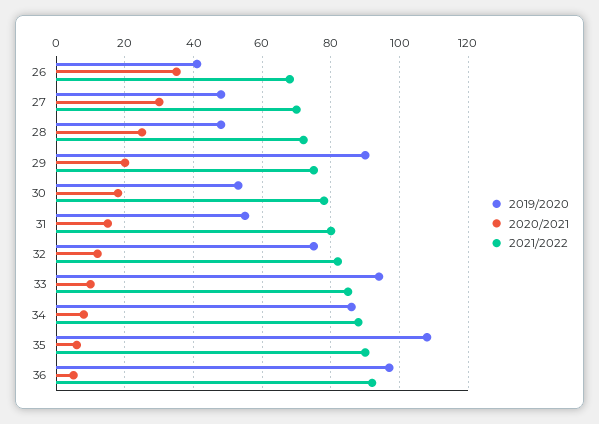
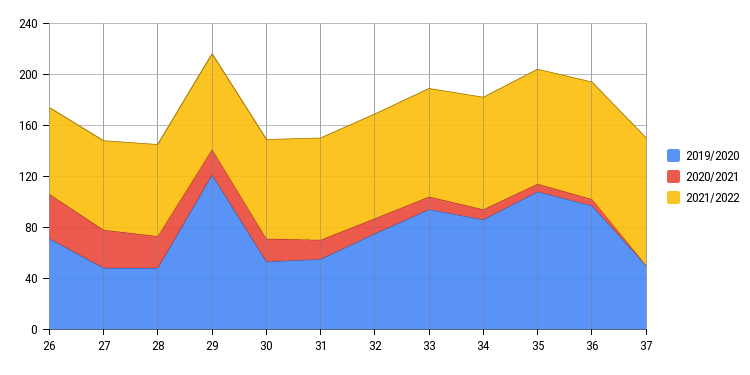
2019/2020, 26: 40 -> 70
2019/2020, 29: 90 -> 120
2019/2020, 37: none -> 50
2020/2021, 37: none -> 0
2021/2022, 37: none -> 100

